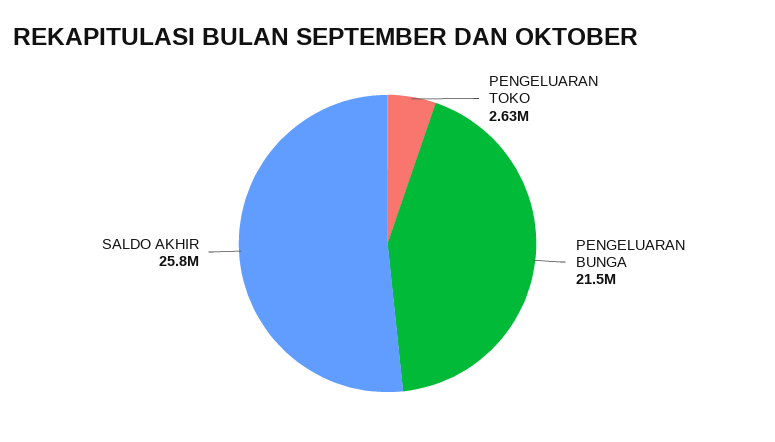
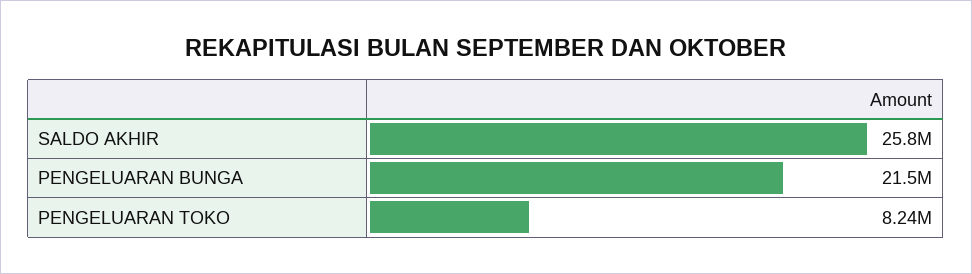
PENGELUARAN TOKO: 2630000 -> 8240000

